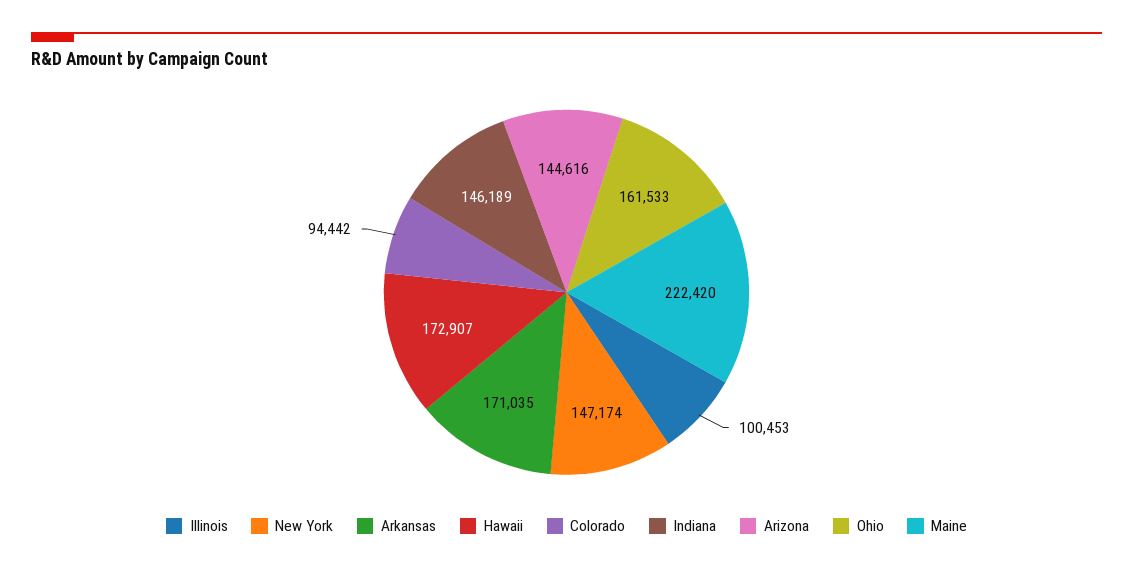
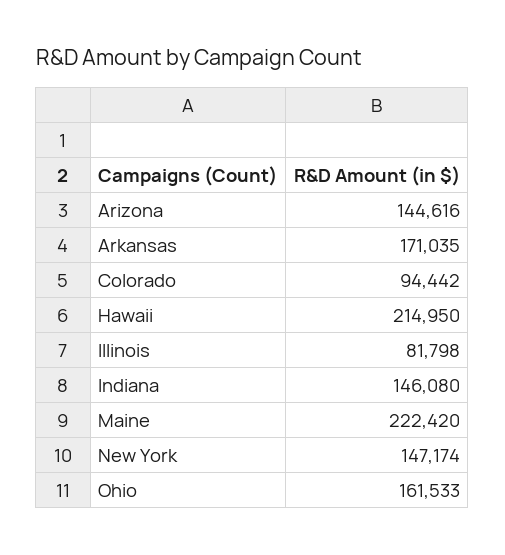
Illinois: 100453 -> 81798
Hawaii: 172907 -> 214950
Indiana: 146189 -> 146080

